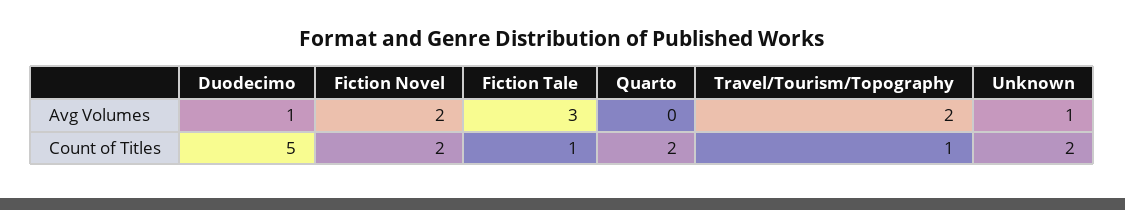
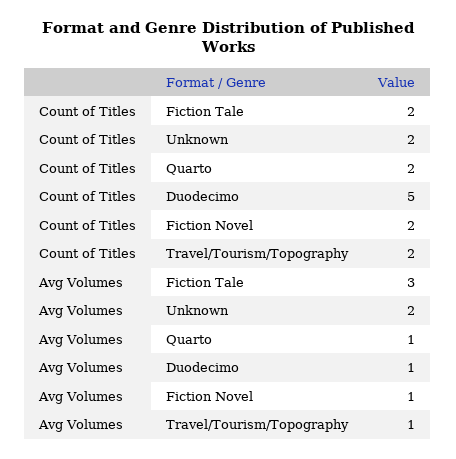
Fiction Novel, Avg Volumes: 2 -> 1
Quarto, Avg Volumes: 0 -> 1
Travel/Tourism/Topography, Avg Volumes: 2 -> 1
Unknown, Avg Volumes: 1 -> 2
Fiction Tale, Count of Titles: 1 -> 2
Travel/Tourism/Topography, Count of Titles: 1 -> 2

